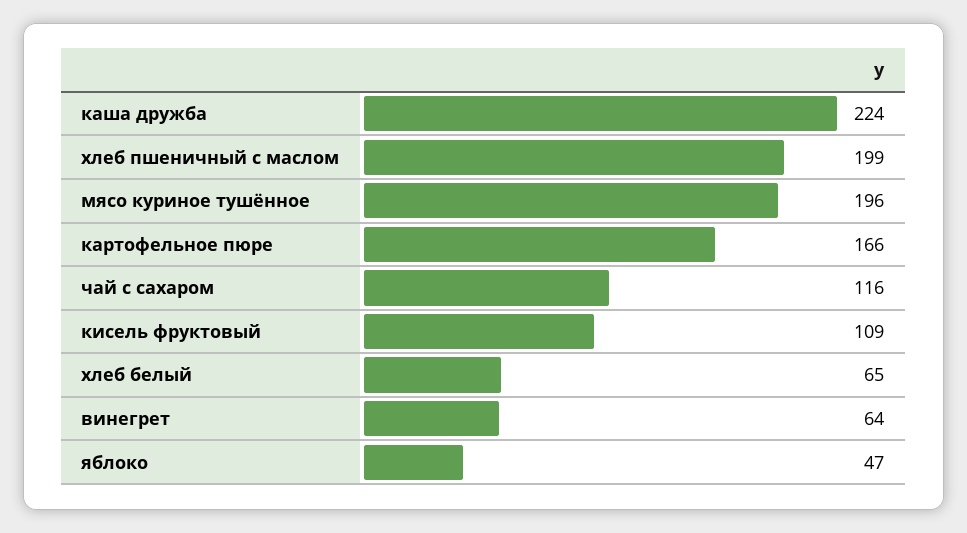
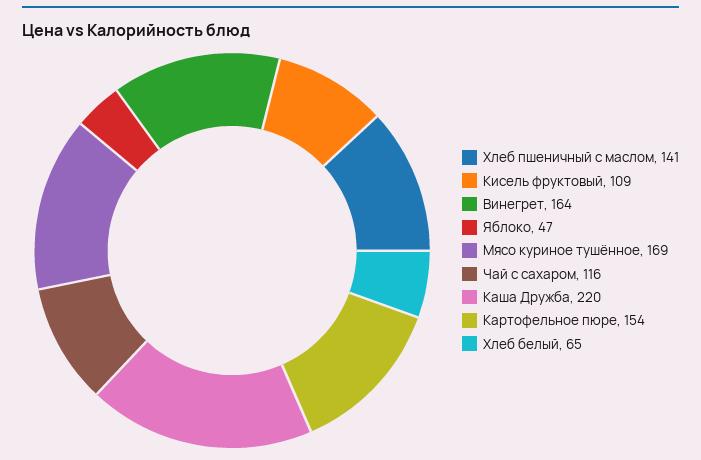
каша дружба: 224 -> 220
хлеб пшеничный с маслом: 199 -> 141
мясо куриное тушённое: 196 -> 169
картофельное пюре: 166 -> 154
винегрет: 64 -> 164

